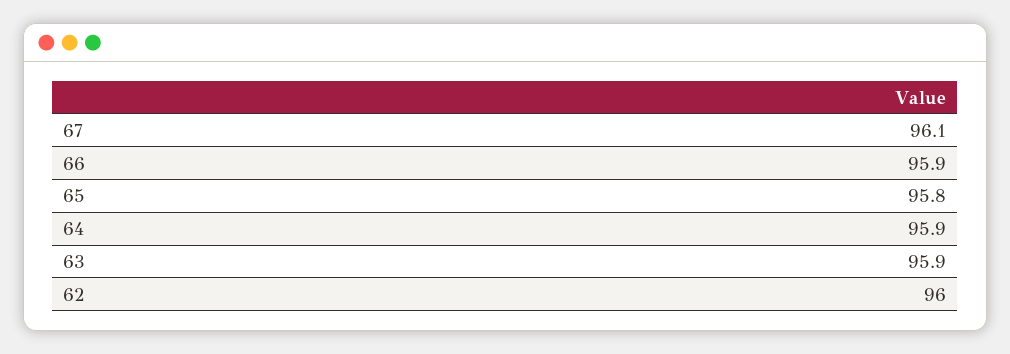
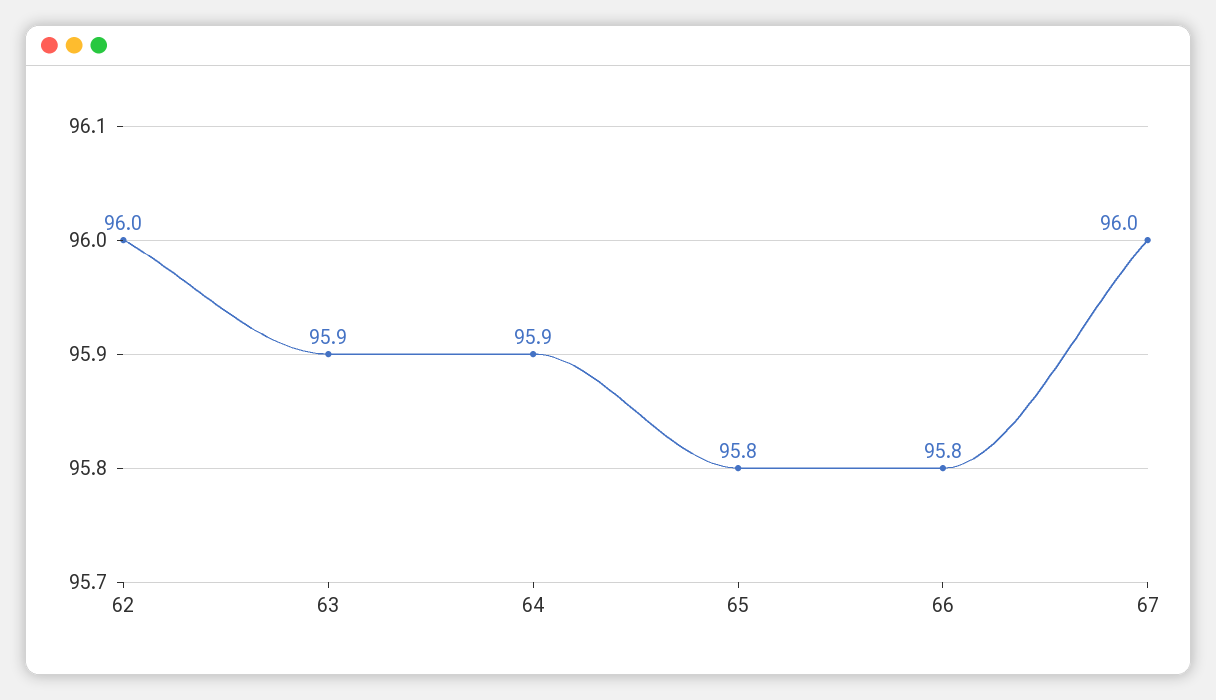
67: 96.1 -> 96
66: 95.9 -> 95.8

